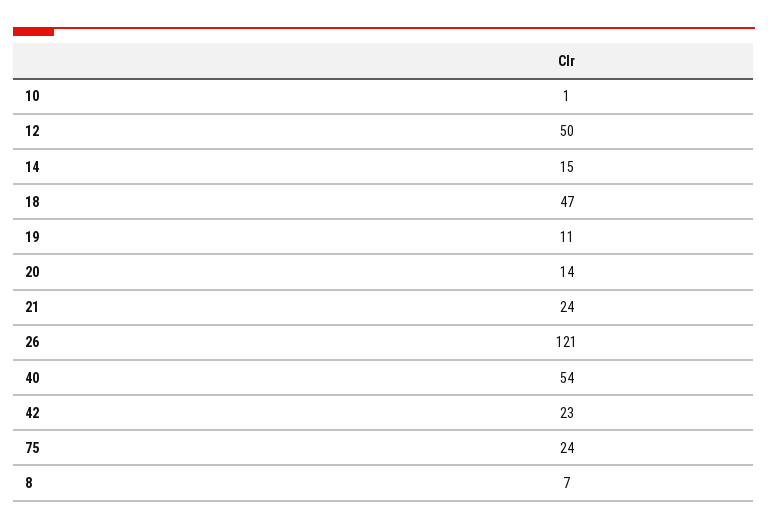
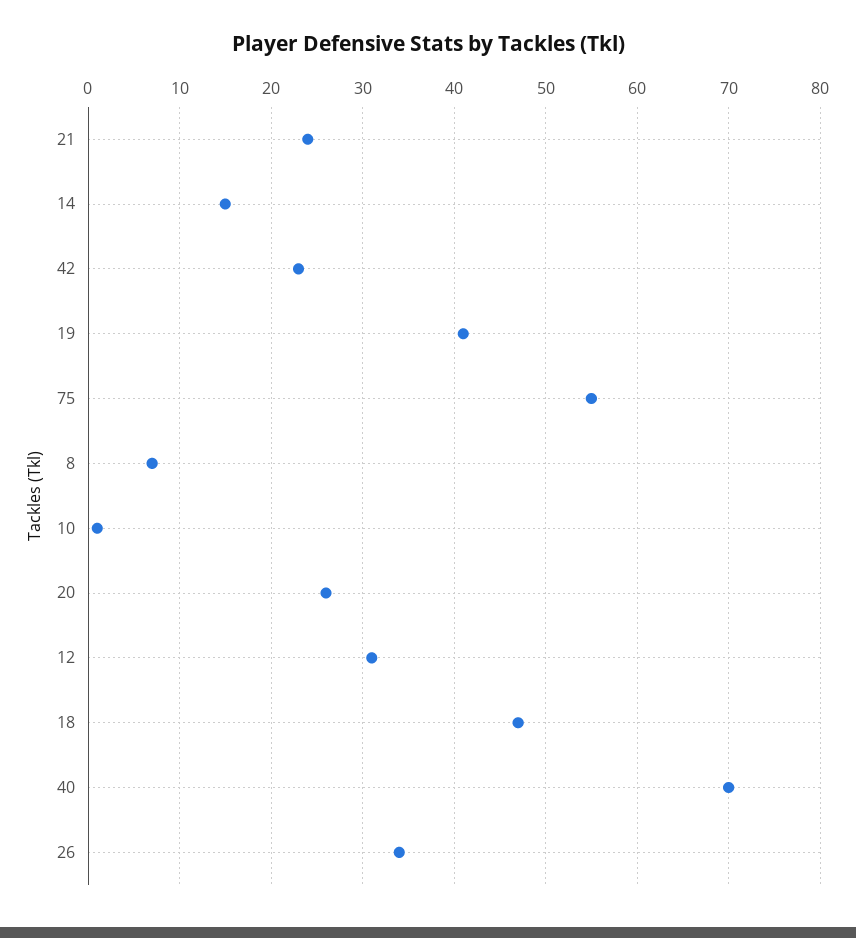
12: 50 -> 31
19: 11 -> 41
20: 14 -> 26
26: 121 -> 34
40: 54 -> 70
75: 24 -> 55

